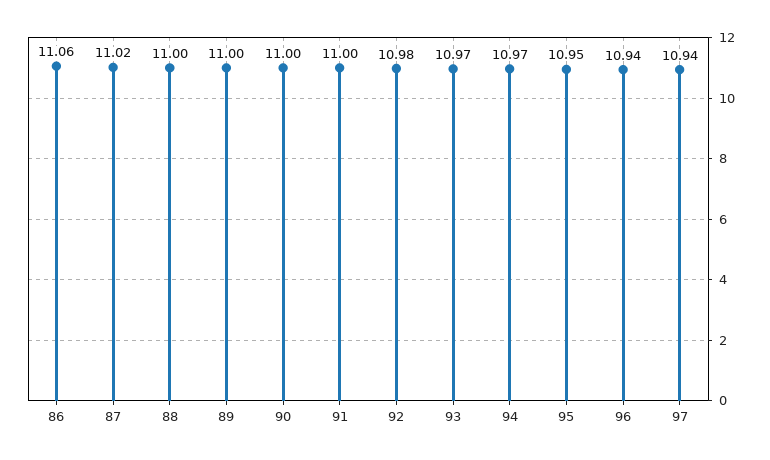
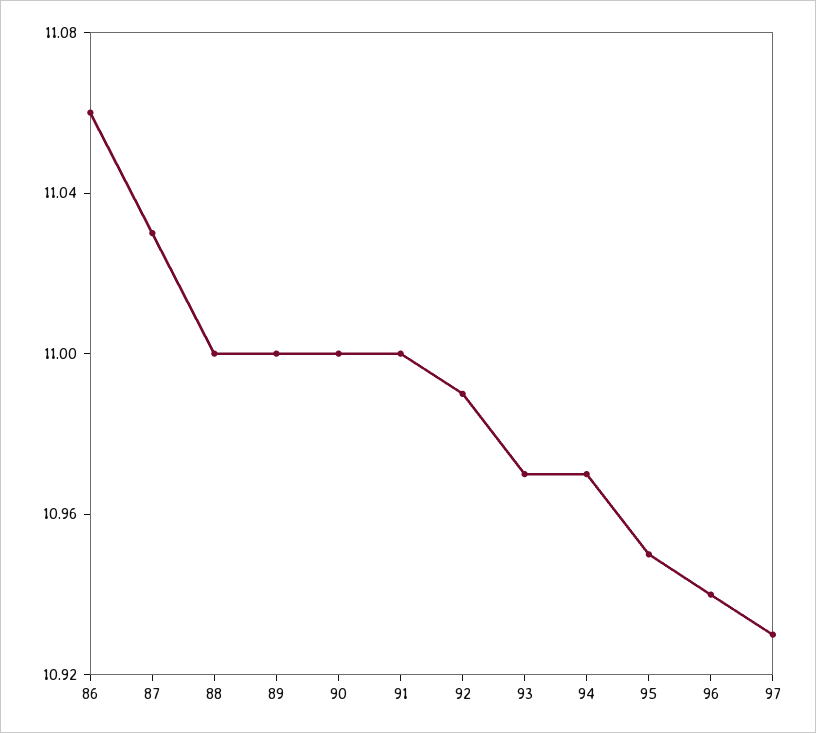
87: 11.02 -> 11.03
92: 10.98 -> 10.99
97: 10.94 -> 10.93

